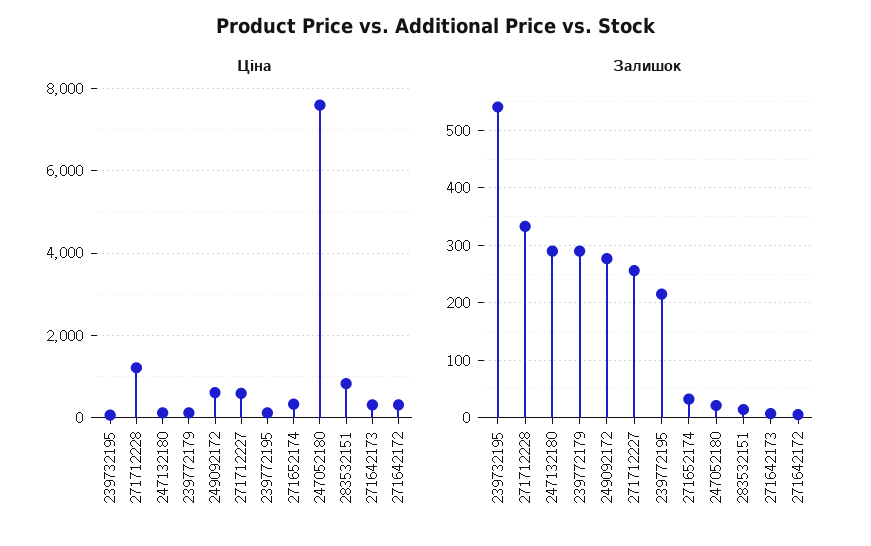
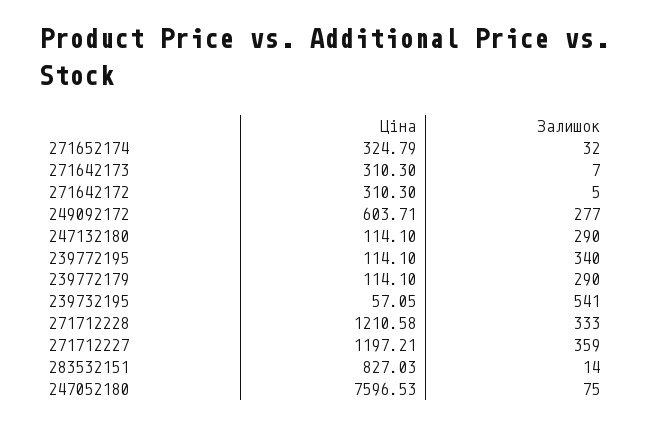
Ціна, 271712227: 600 -> 1197.21
Залишок, 271712227: 260 -> 359
Залишок, 239772195: 220 -> 340
Залишок, 247052180: 20 -> 75

